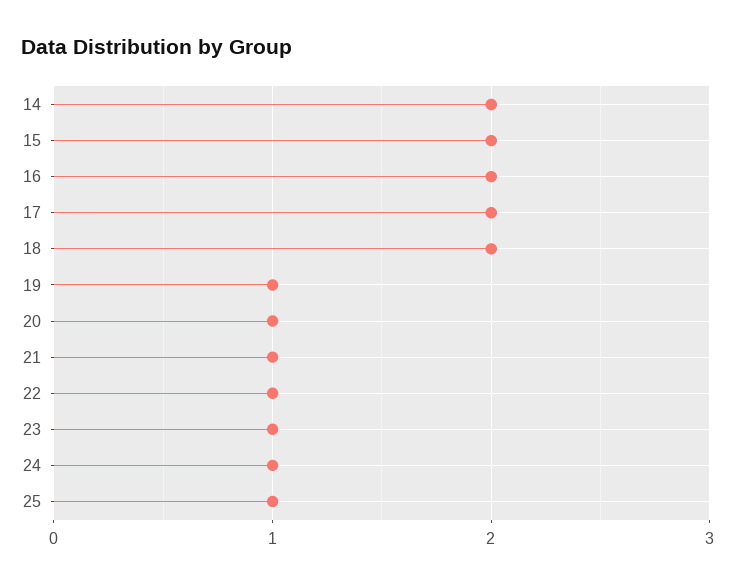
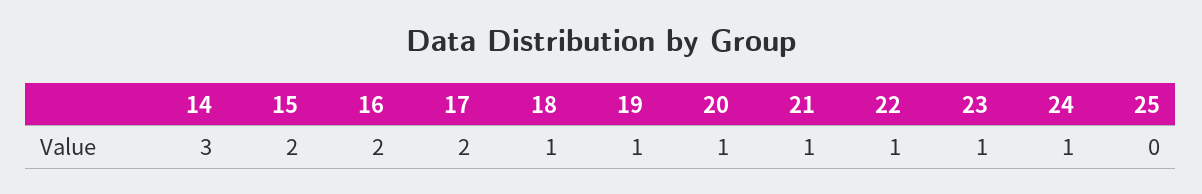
14: 2 -> 3
18: 2 -> 1
25: 1 -> 0

